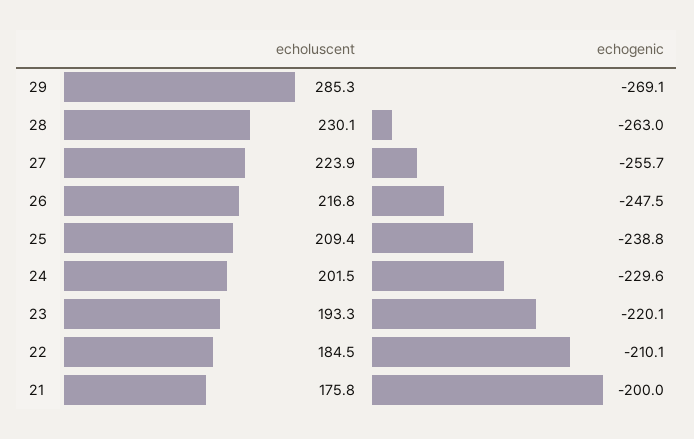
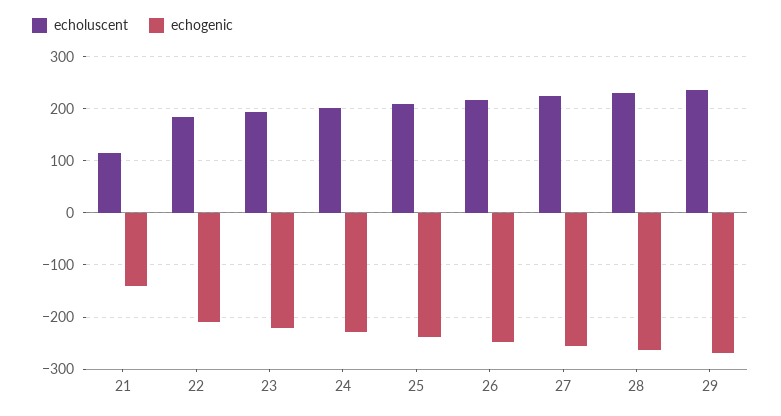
echoluscent, 29: 285.3 -> 240
echoluscent, 21: 175.8 -> 120
echogenic, 21: -200 -> -140

